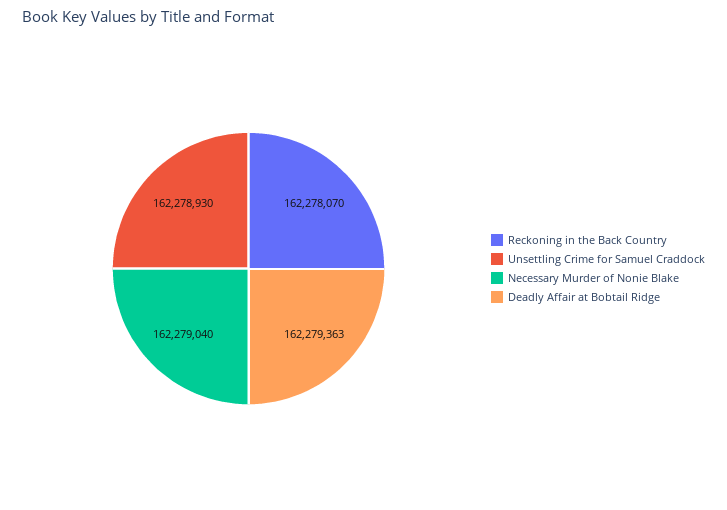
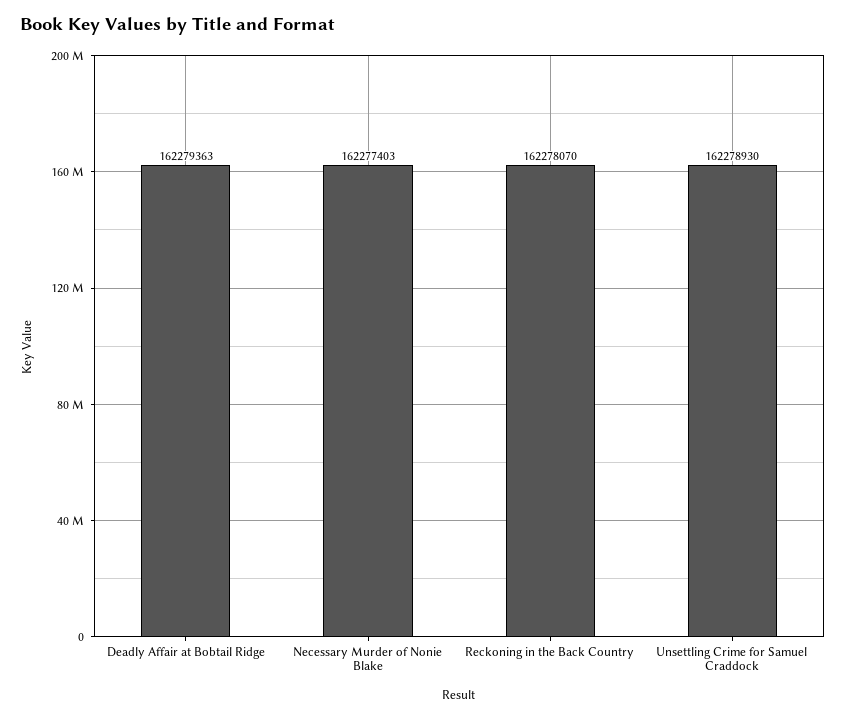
Necessary Murder of Nonie Blake: 162279040 -> 162277403

